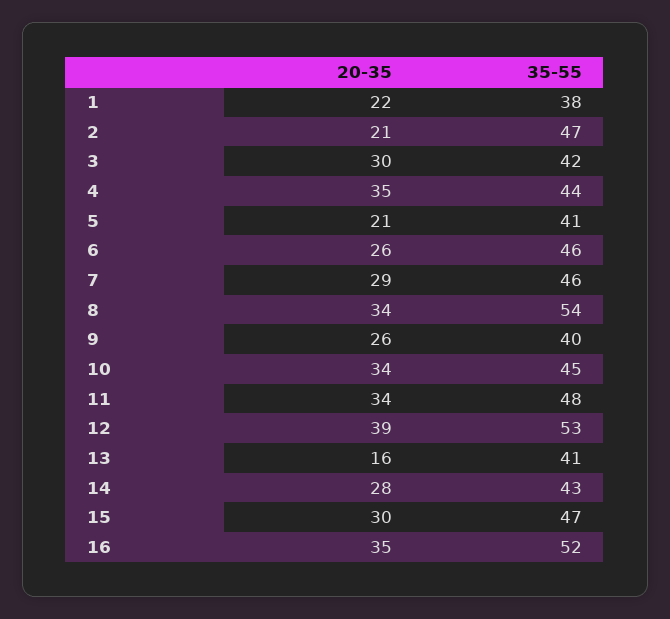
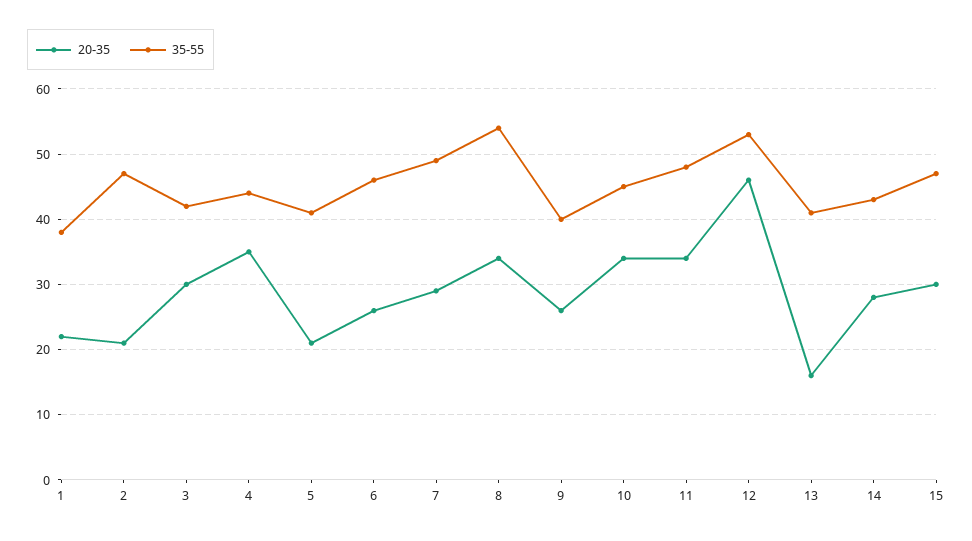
35-55, 7: 46 -> 49
20-35, 12: 39 -> 46
20-35, 16: 35 -> none
35-55, 16: 52 -> none

